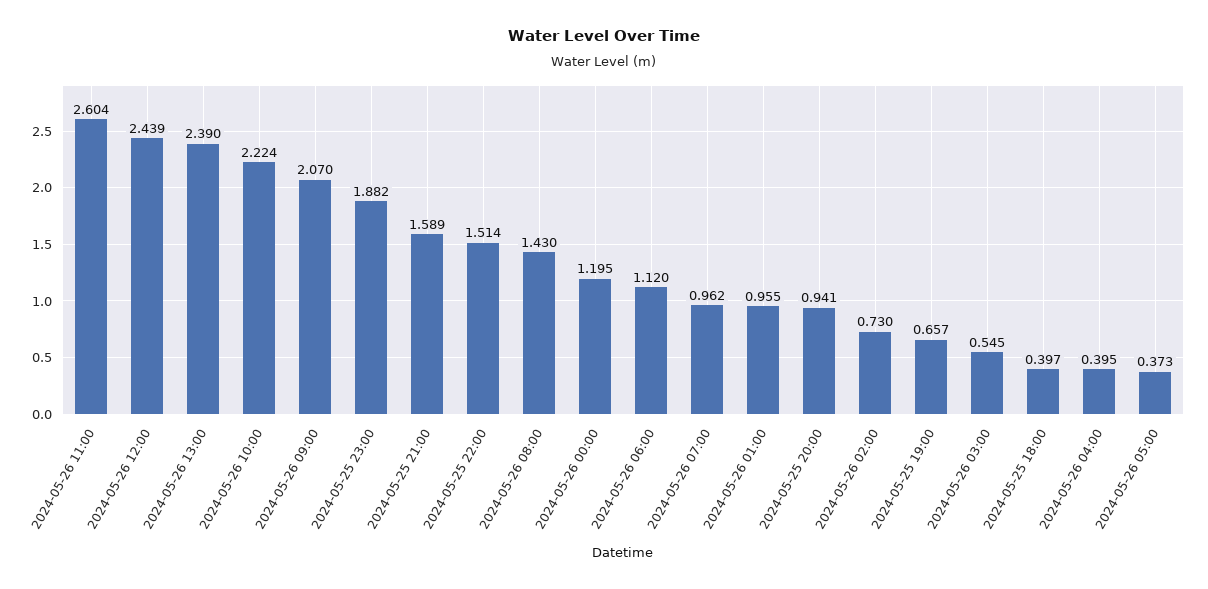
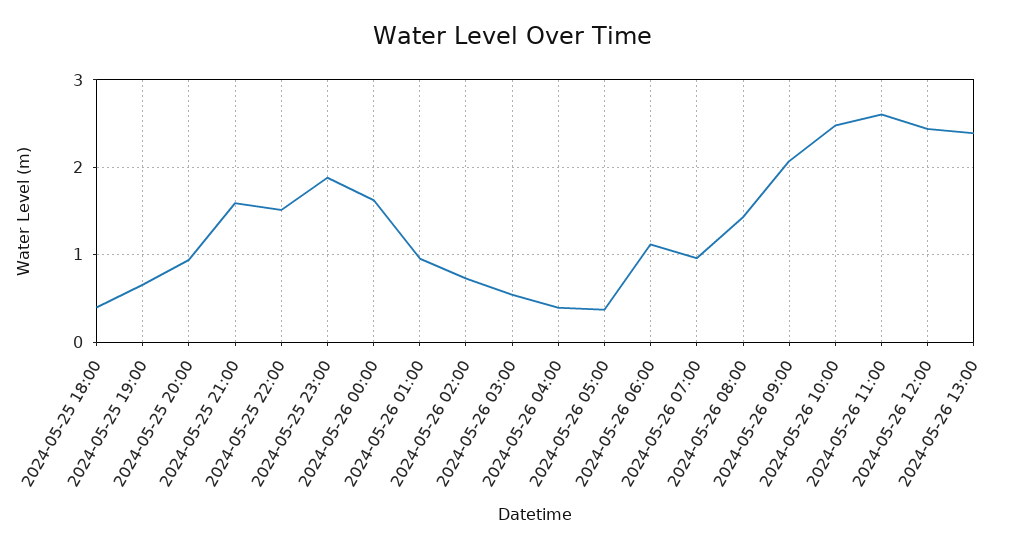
2024-05-26 10:00: 2.224 -> 2.5
2024-05-26 00:00: 1.195 -> 1.6

